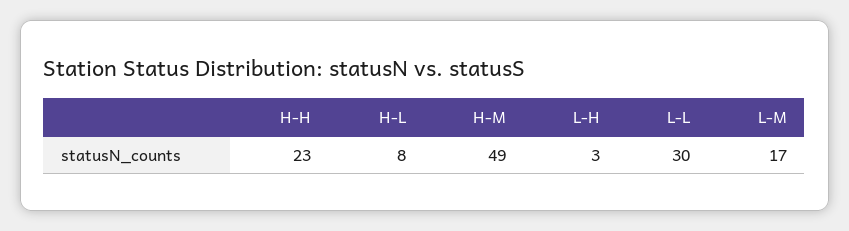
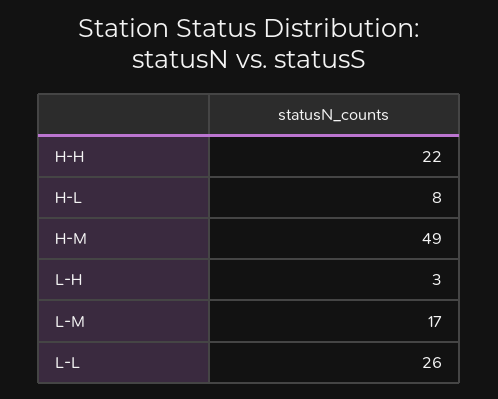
H-H: 23 -> 22
L-L: 30 -> 26

